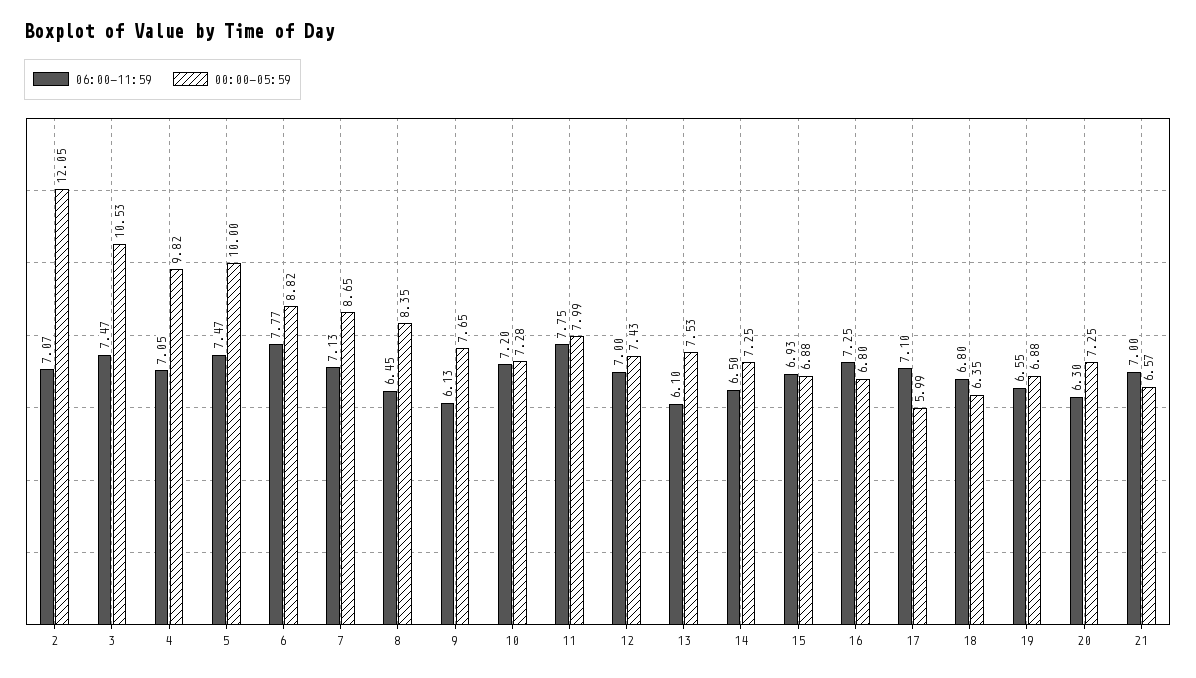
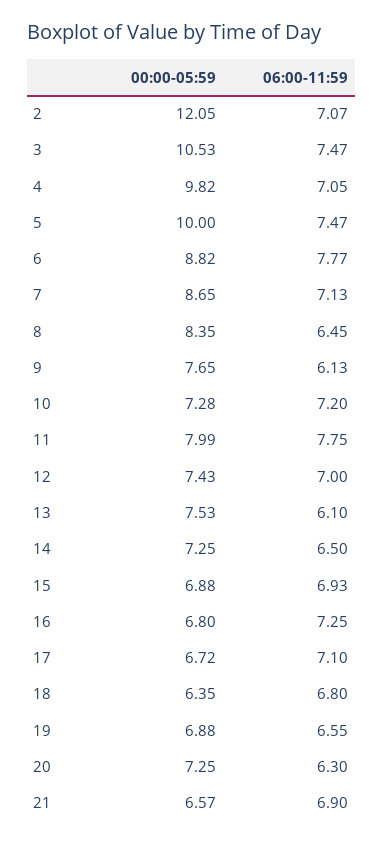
00:00-05:59, 17: 5.99 -> 6.72
06:00-11:59, 21: 7 -> 6.9

